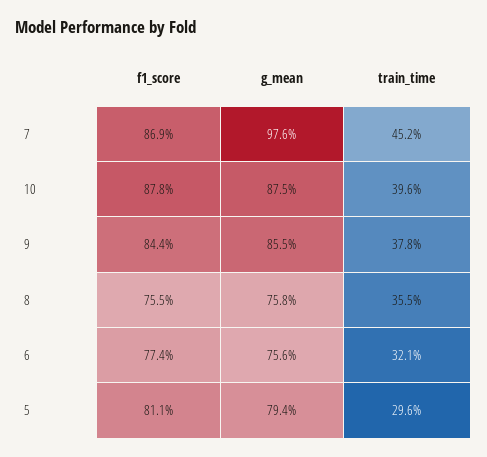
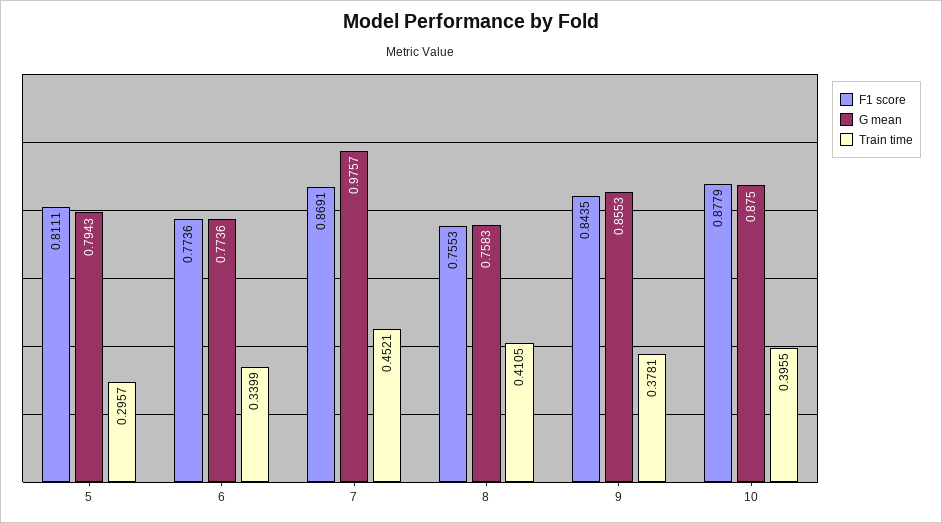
train_time, 8: 0.355 -> 0.4105
g_mean, 6: 0.756 -> 0.7736
train_time, 6: 0.321 -> 0.3399

